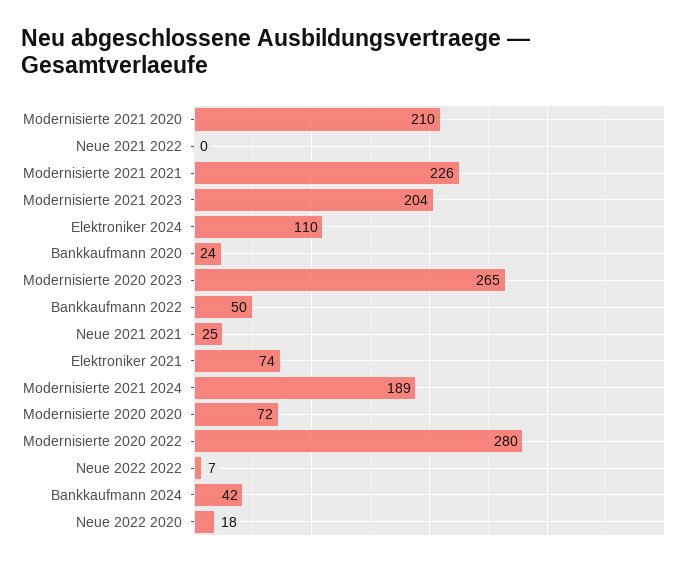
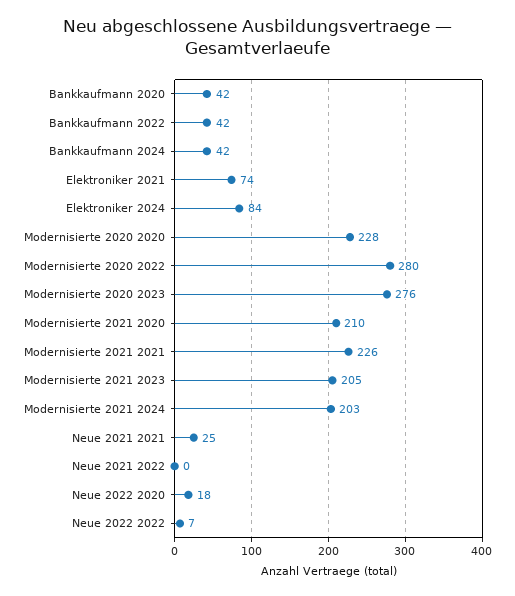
Modernisierte 2021 2023: 204 -> 205
Elektroniker 2024: 110 -> 84
Bankkaufmann 2020: 24 -> 42
Modernisierte 2020 2023: 265 -> 276
Bankkaufmann 2022: 50 -> 42
Modernisierte 2021 2024: 189 -> 203
Modernisierte 2020 2020: 72 -> 228

